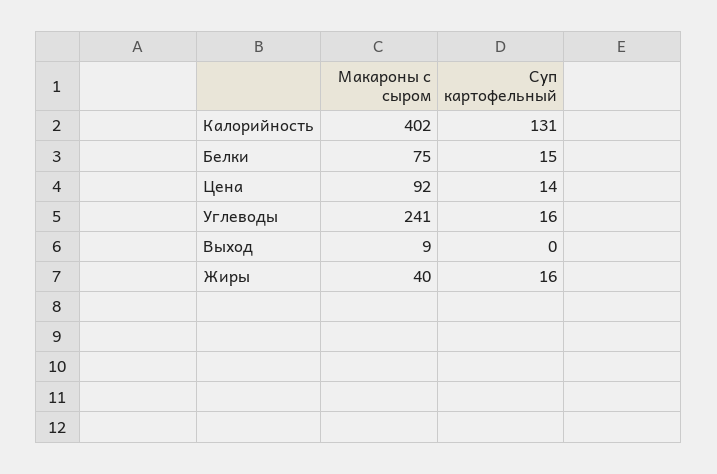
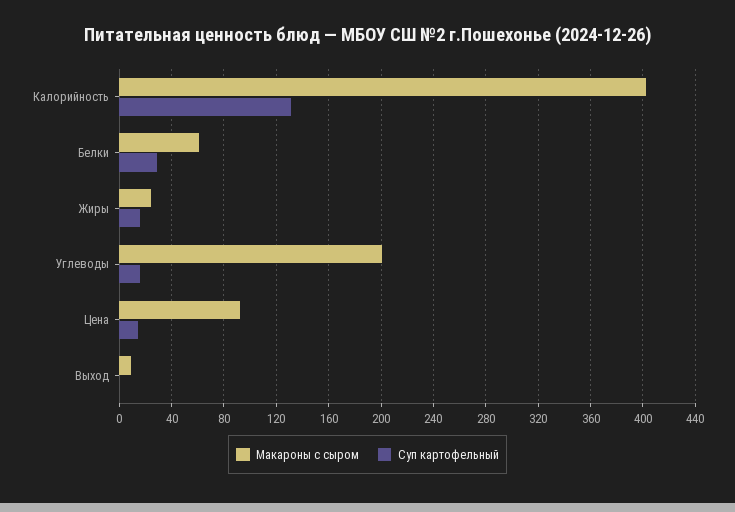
Макароны с сыром, Белки: 75 -> 60
Суп картофельный, Белки: 15 -> 30
Макароны с сыром, Углеводы: 241 -> 200
Макароны с сыром, Жиры: 40 -> 25

